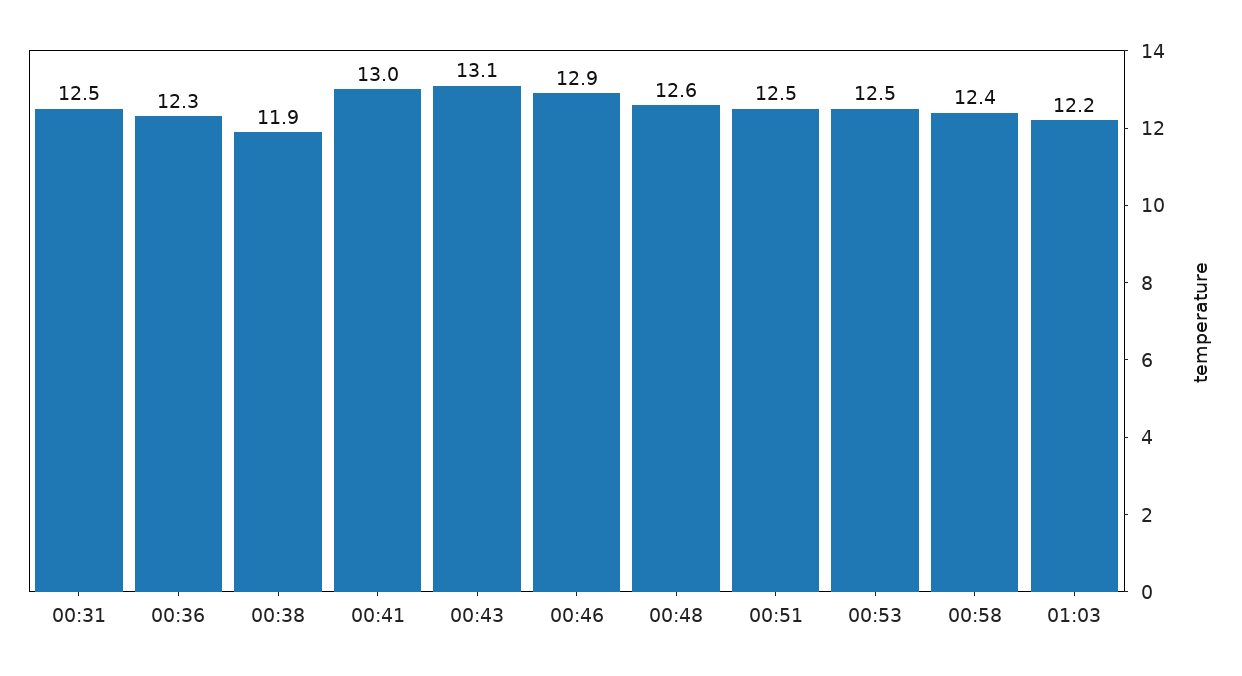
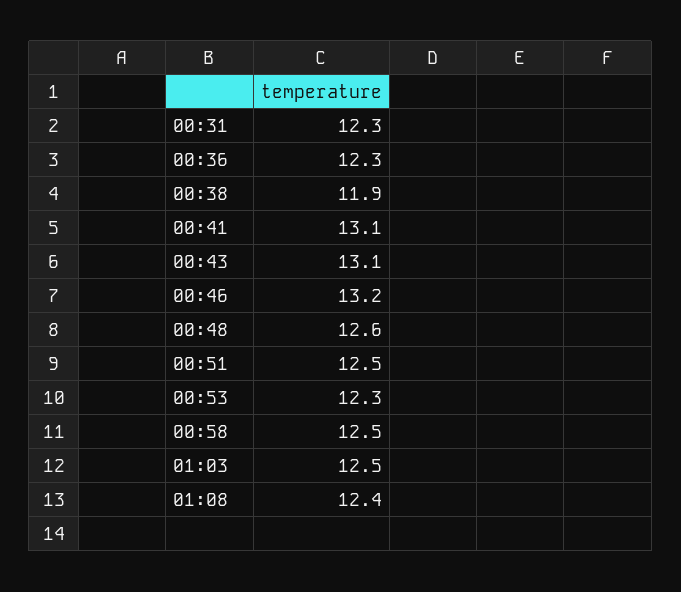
00:31: 12.5 -> 12.3
00:41: 13 -> 13.1
00:46: 12.9 -> 13.2
00:53: 12.5 -> 12.3
00:58: 12.4 -> 12.5
01:03: 12.2 -> 12.5
01:08: none -> 12.4

